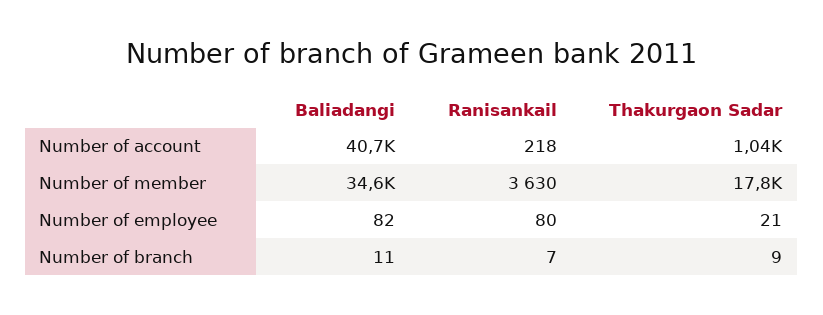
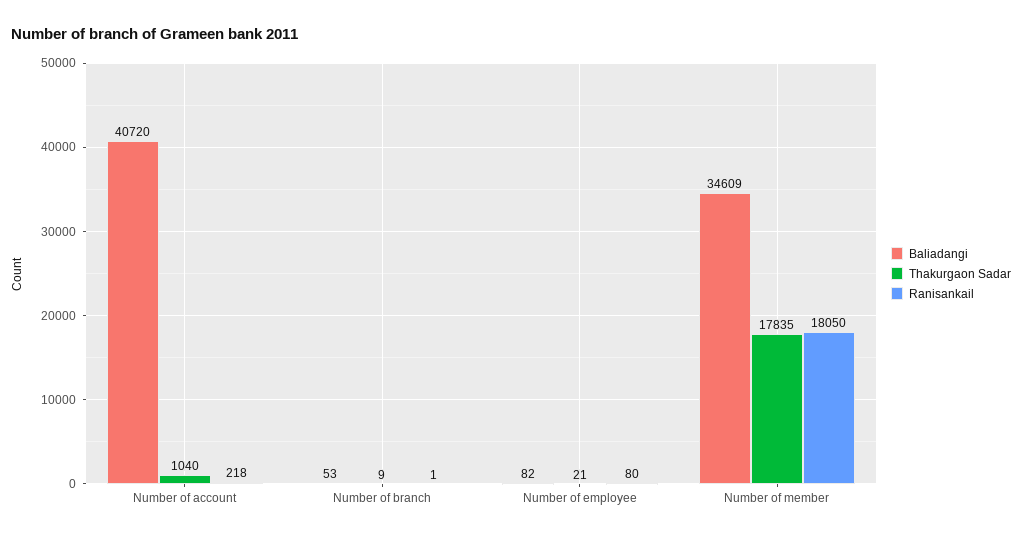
Ranisankail, Number of member: 3630 -> 18050
Baliadangi, Number of branch: 11 -> 53
Ranisankail, Number of branch: 7 -> 1

